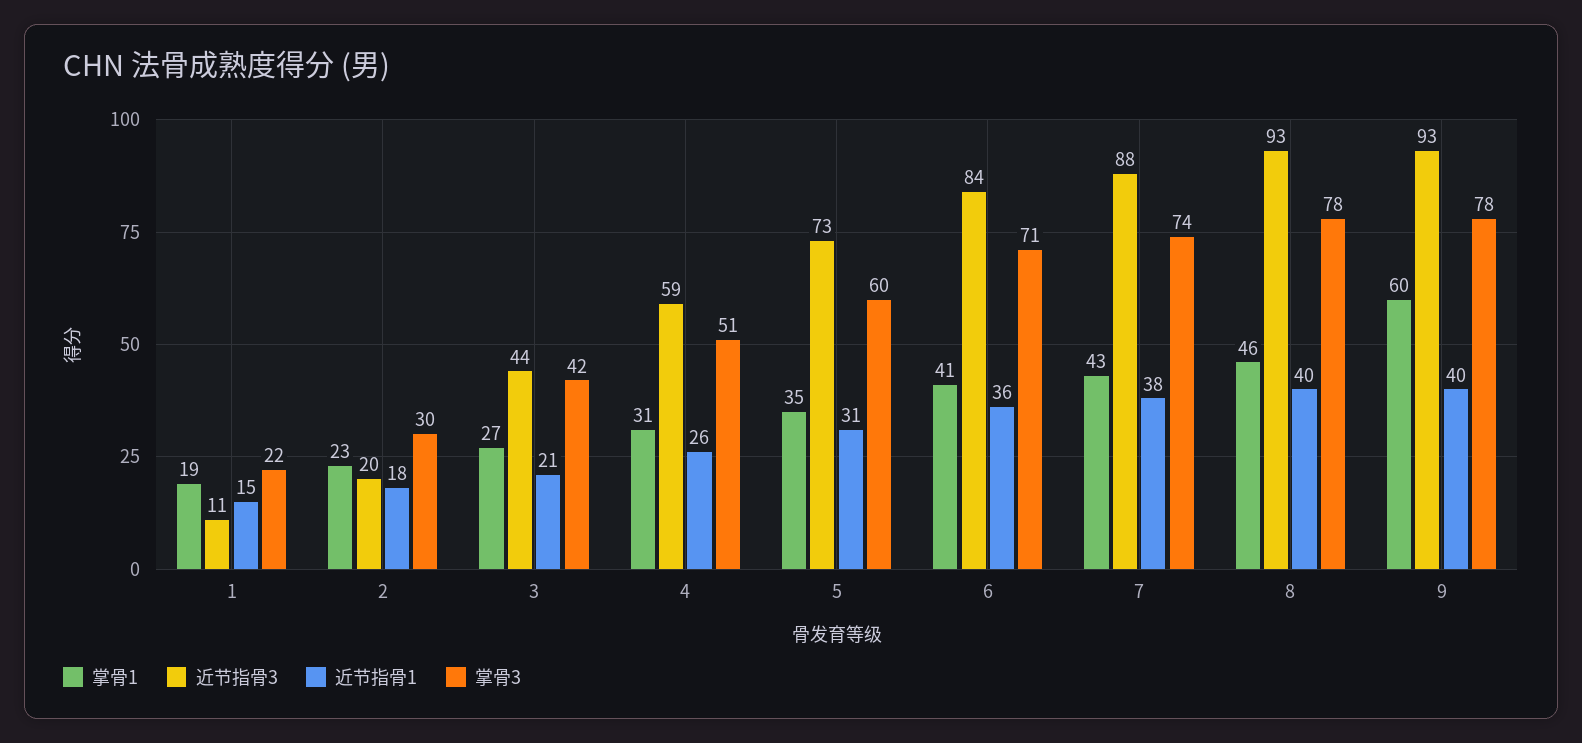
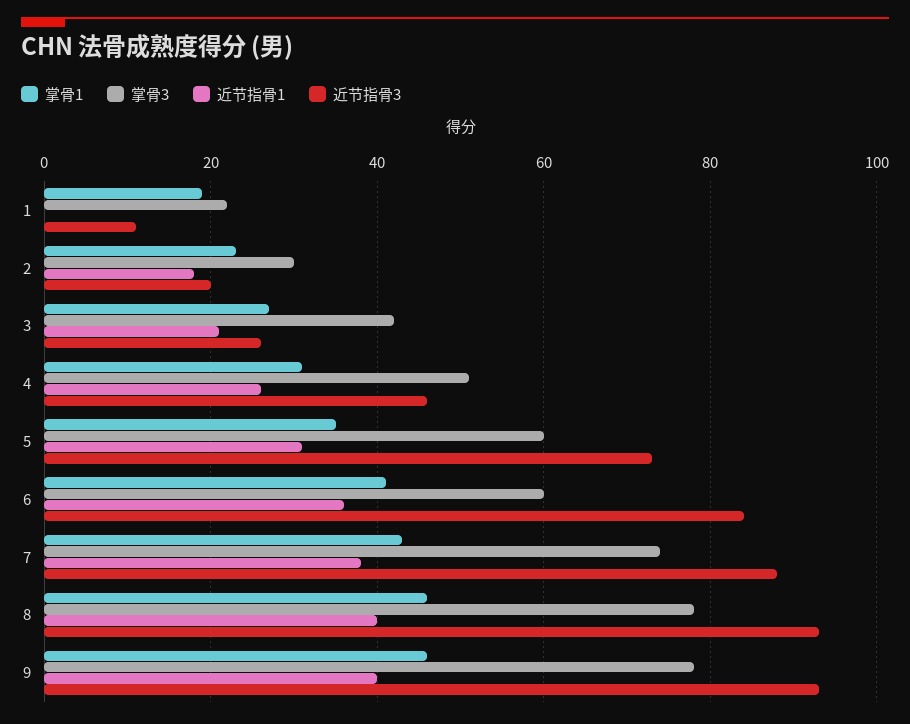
近节指骨1, 1: 15 -> 0
近节指骨3, 3: 44 -> 25
近节指骨3, 4: 59 -> 45
掌骨3, 6: 71 -> 60
掌骨1, 9: 60 -> 45

